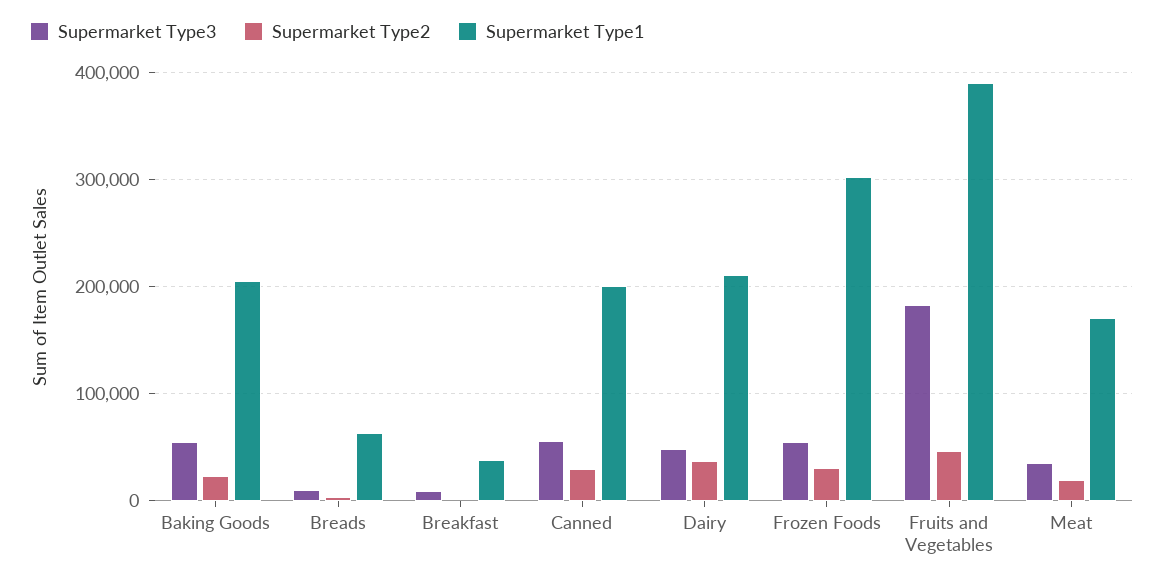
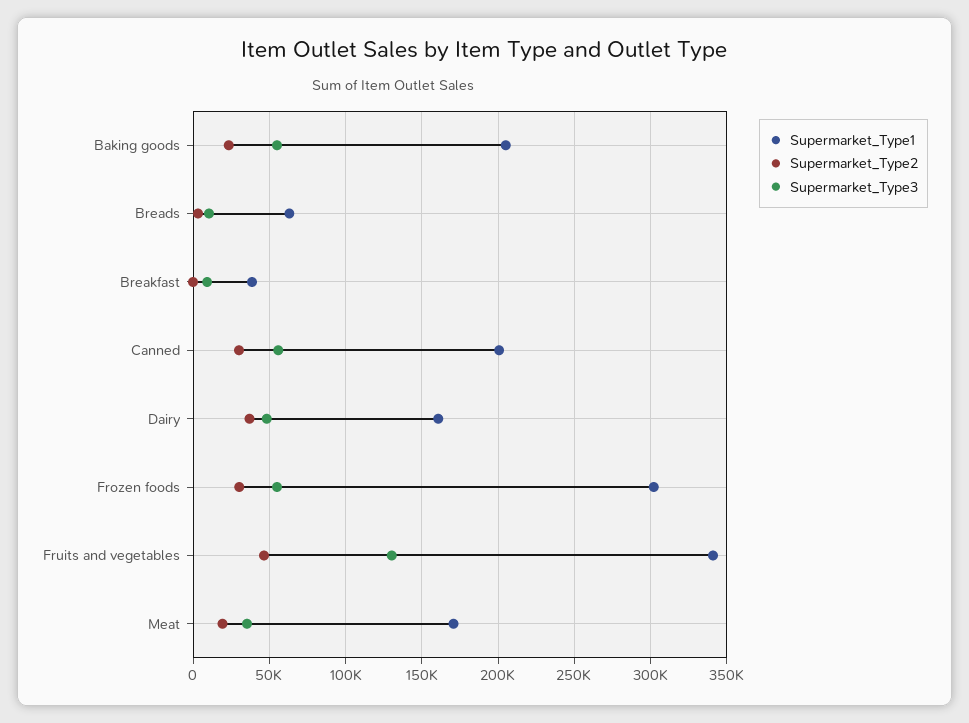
Supermarket Type1, Dairy: 210000 -> 160000
Supermarket Type3, Fruits and Vegetables: 180000 -> 130000
Supermarket Type1, Fruits and Vegetables: 390000 -> 340000

